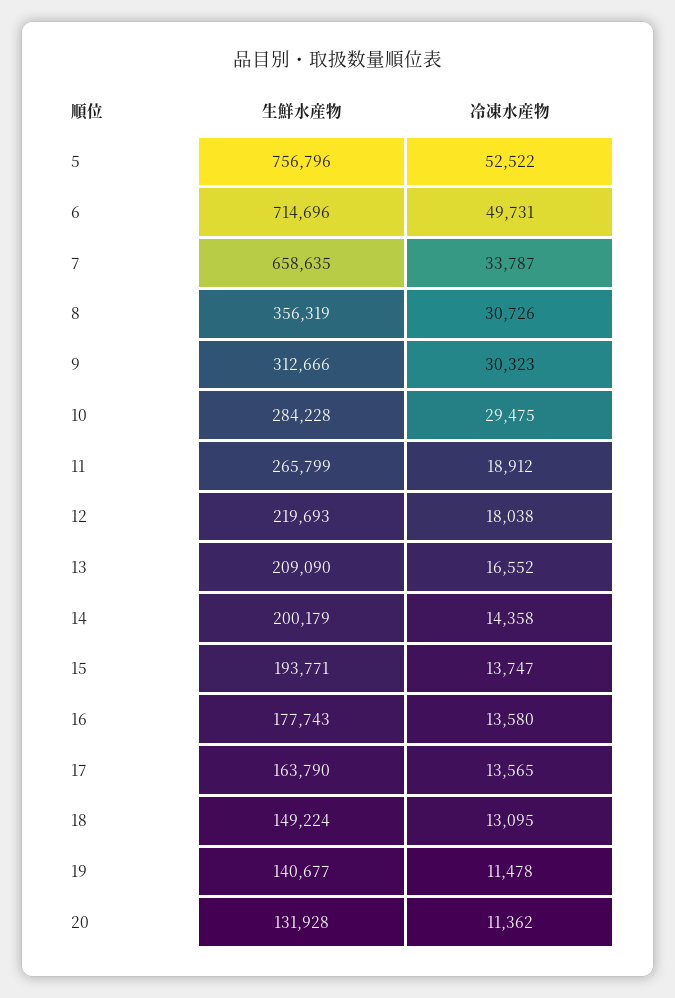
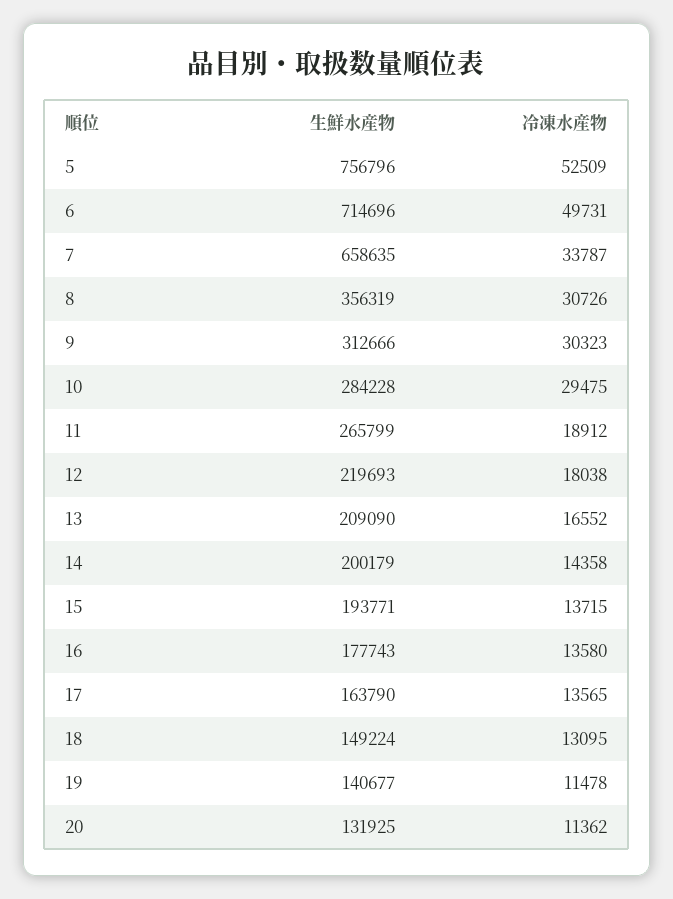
冷凍水産物, 5: 52522 -> 52509
冷凍水産物, 15: 13747 -> 13715
生鮮水産物, 20: 131928 -> 131925

